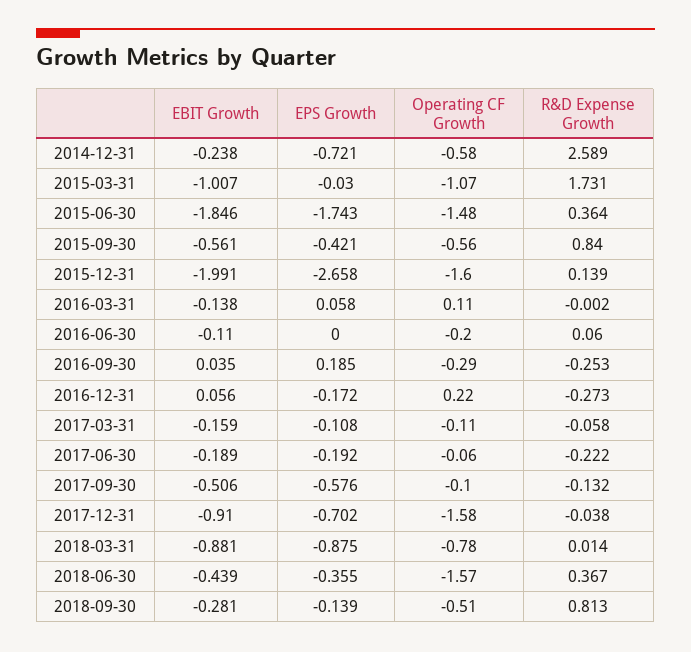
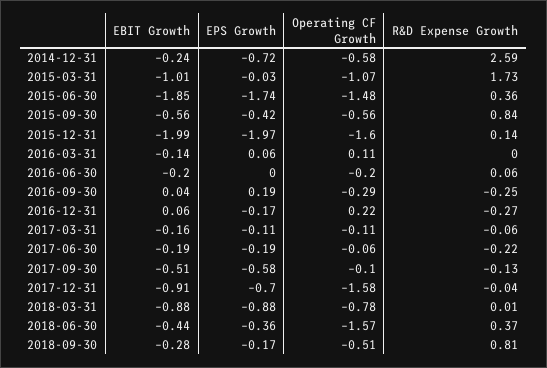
EPS Growth, 2015-12-31: -2.658 -> -1.97
EBIT Growth, 2016-06-30: -0.11 -> -0.2
EPS Growth, 2018-09-30: -0.139 -> -0.17

